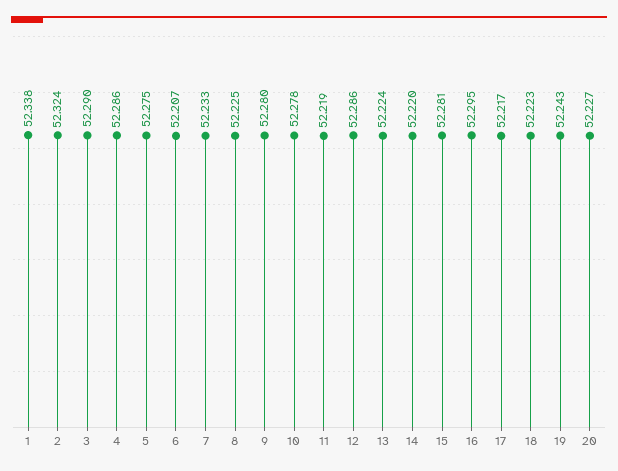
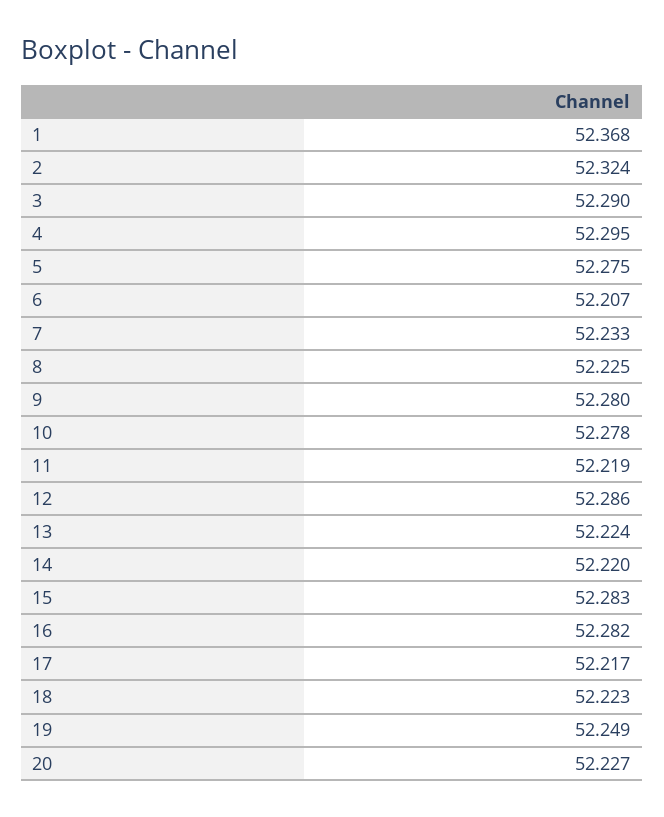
1: 52.338 -> 52.368
4: 52.286 -> 52.295
15: 52.281 -> 52.283
16: 52.295 -> 52.282
19: 52.243 -> 52.249

